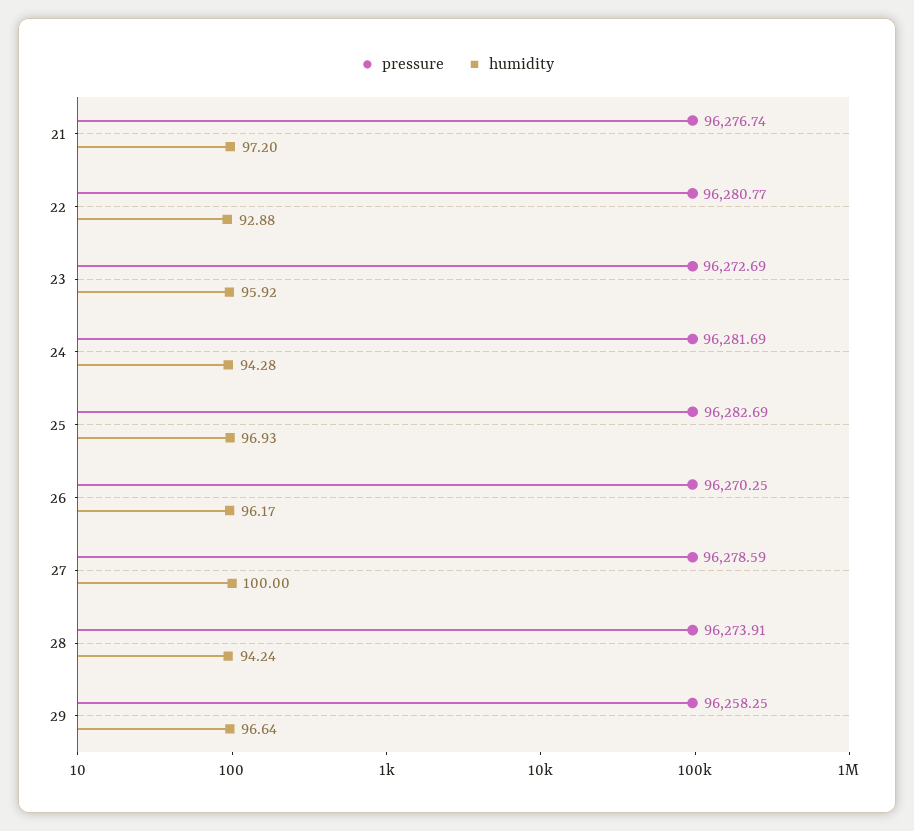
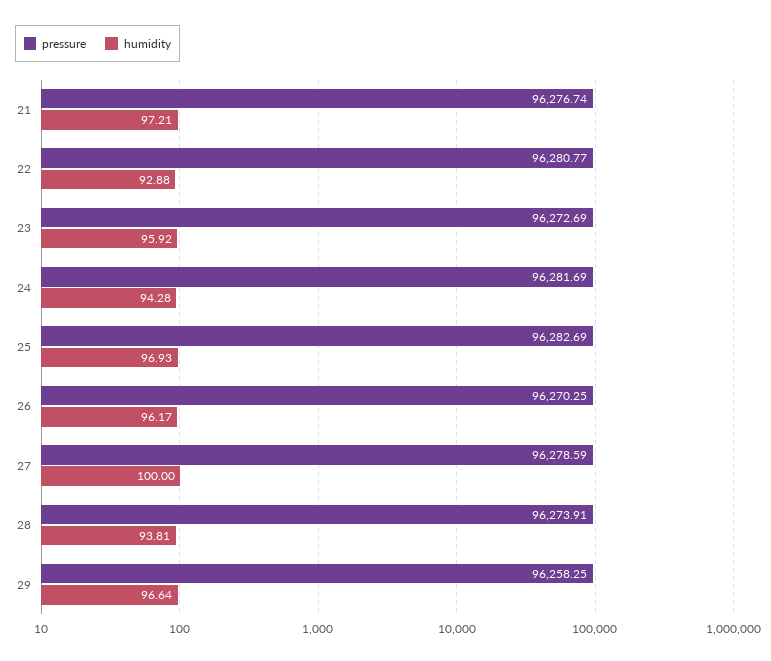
humidity, 21: 97.2 -> 97.21
humidity, 28: 94.24 -> 93.81

